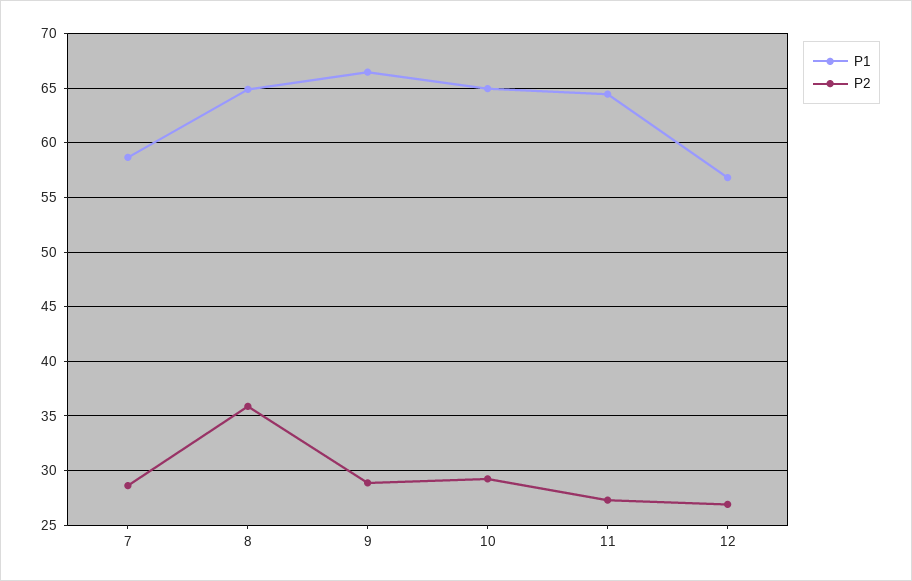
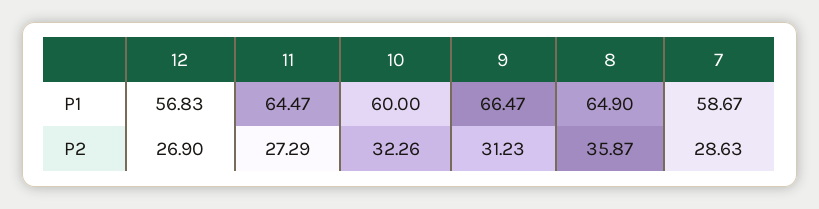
P2, 9: 29 -> 31.23
P1, 10: 65 -> 60
P2, 10: 29 -> 32.26

